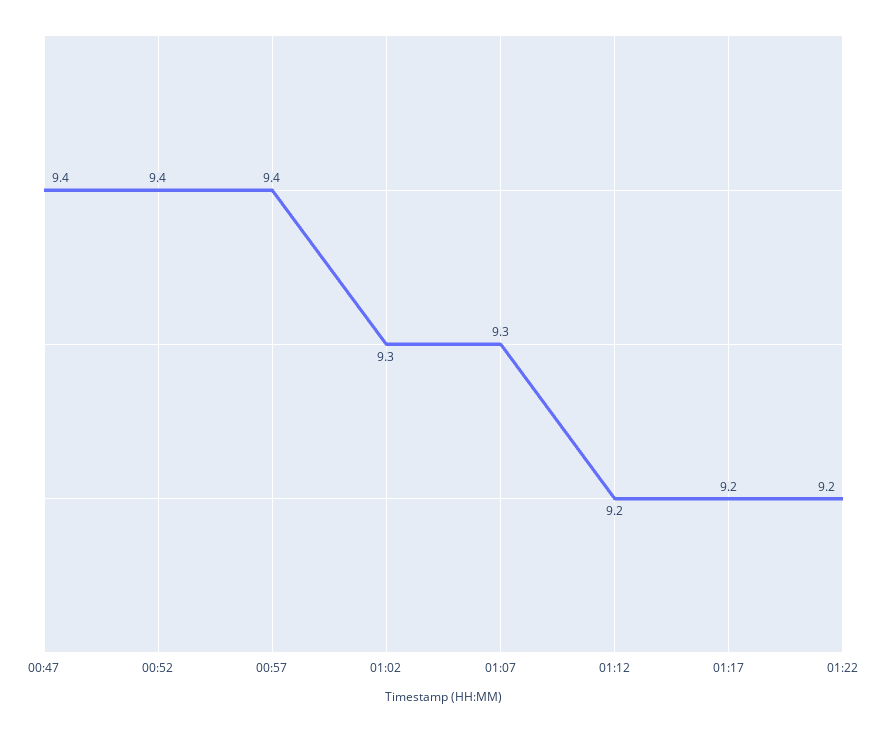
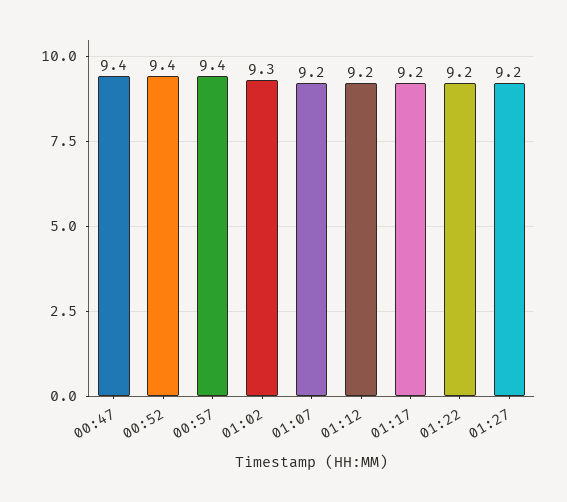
01:07: 9.3 -> 9.2
01:27: none -> 9.2

